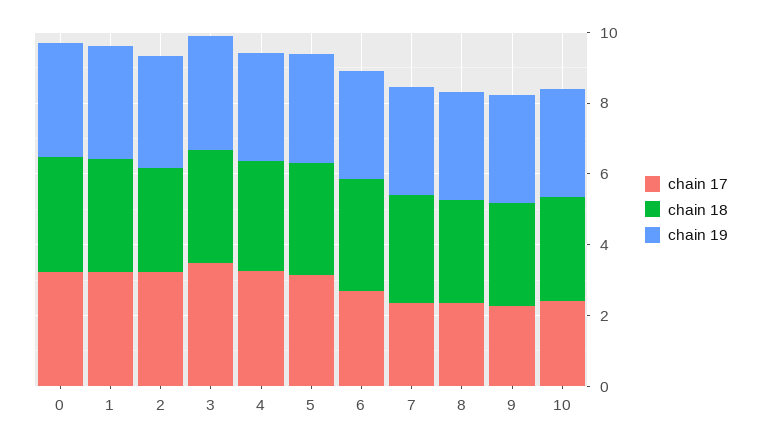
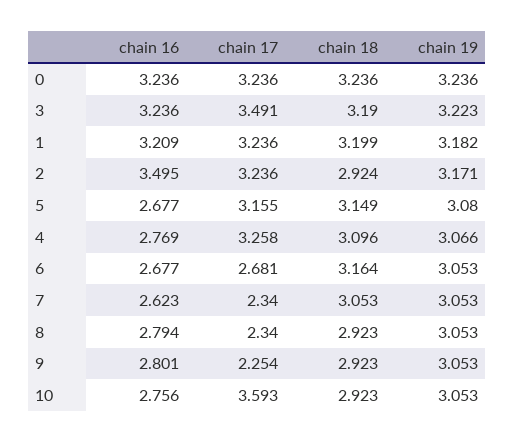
chain 17, 10: 2.5 -> 3.593
chain 16, 0: none -> 3.236
chain 16, 3: none -> 3.236
chain 16, 1: none -> 3.209
chain 16, 2: none -> 3.495
chain 16, 5: none -> 2.677
chain 16, 4: none -> 2.769
chain 16, 6: none -> 2.677
chain 16, 7: none -> 2.623
chain 16, 8: none -> 2.794
chain 16, 9: none -> 2.801
chain 16, 10: none -> 2.756

